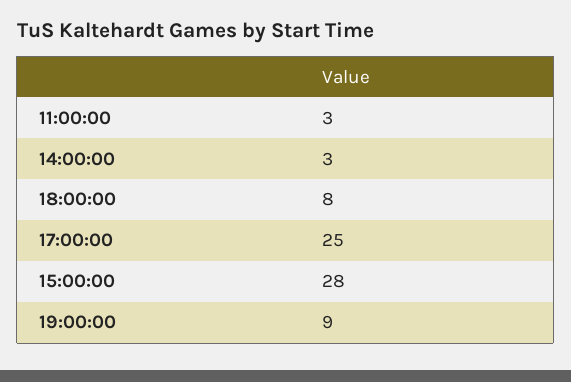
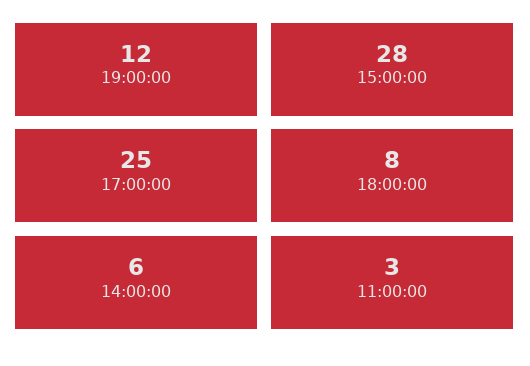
14:00:00: 3 -> 6
19:00:00: 9 -> 12

